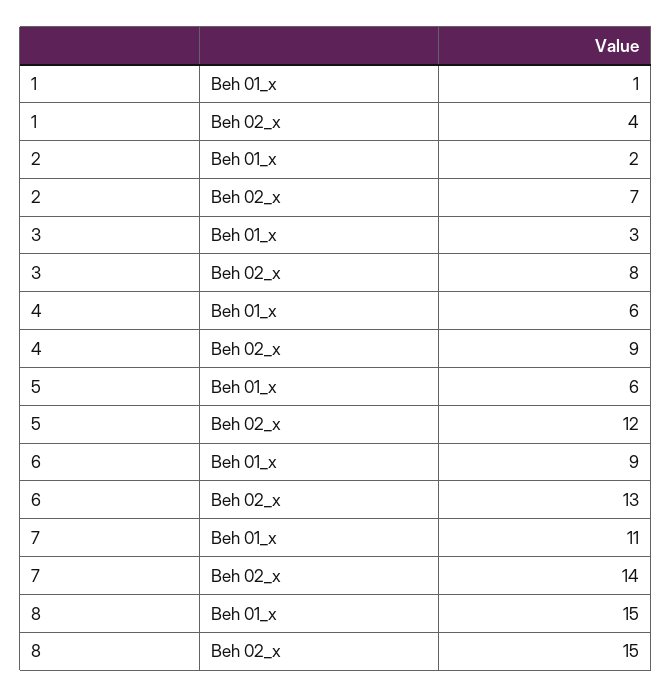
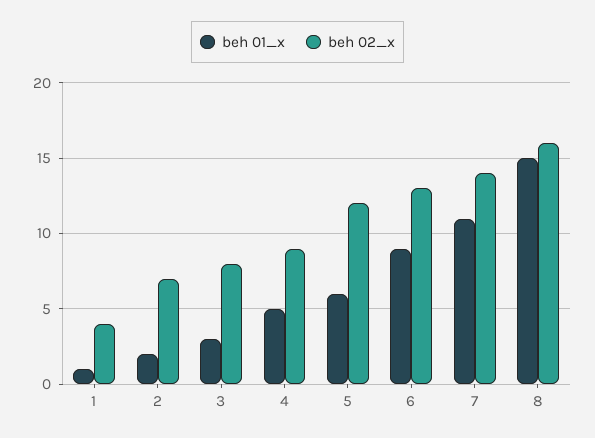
Beh 01_x, 4: 6 -> 5
Beh 02_x, 8: 15 -> 16

